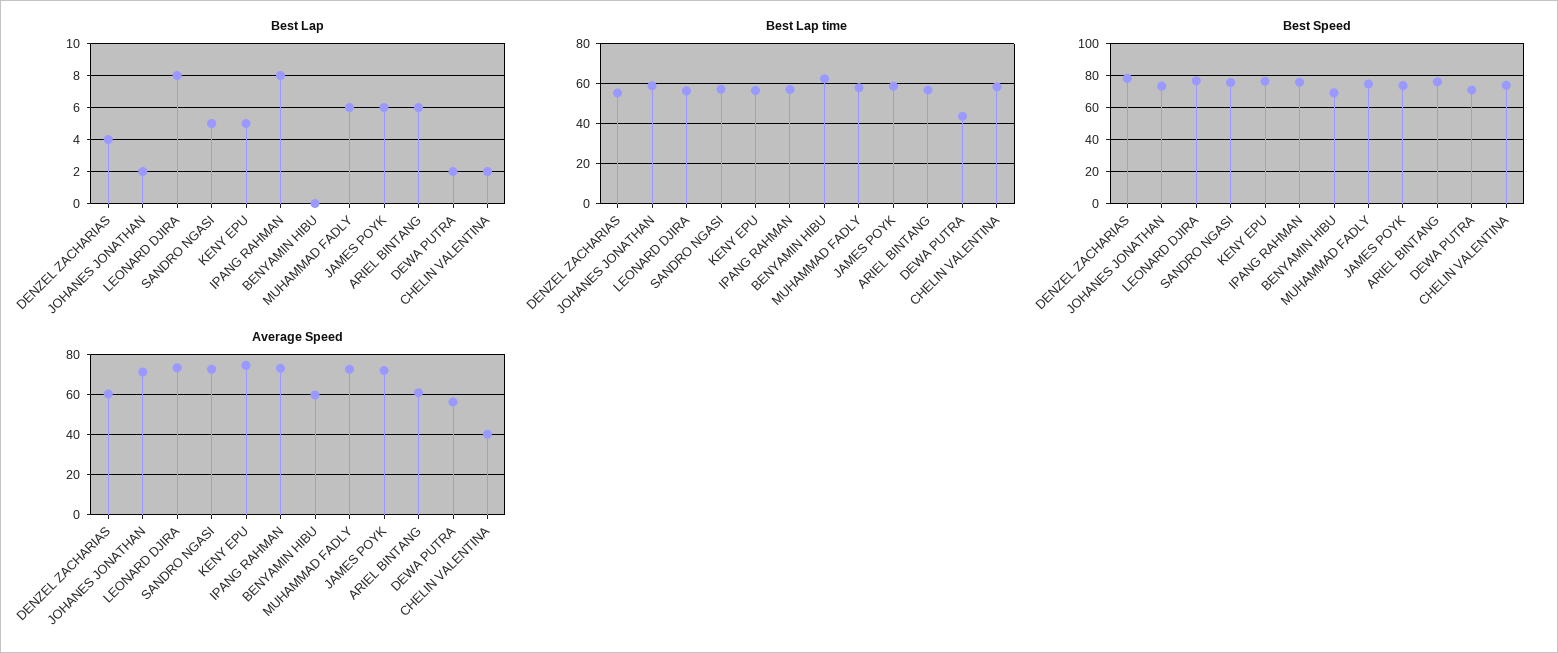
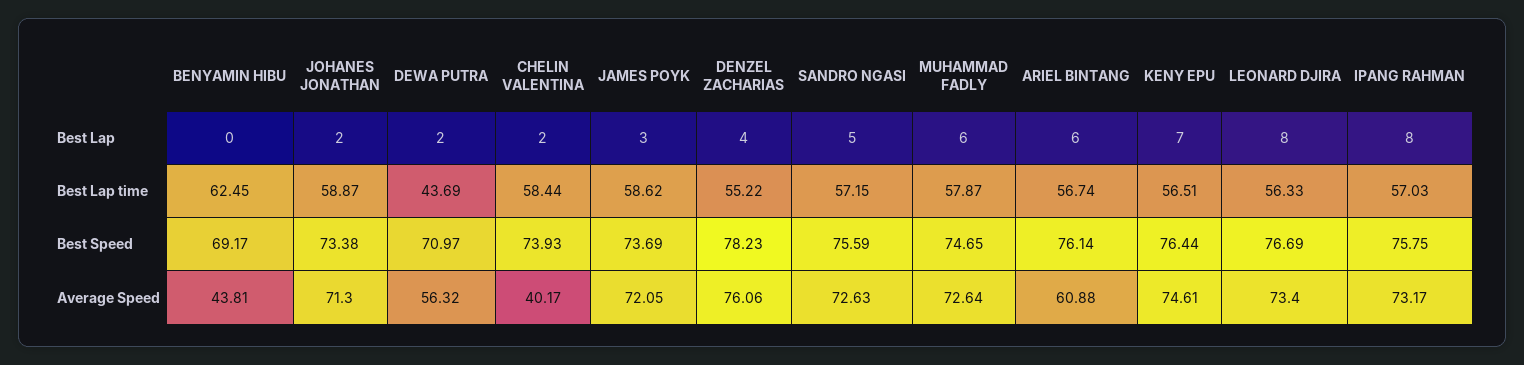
Best Lap, KENY EPU: 5 -> 7
Best Lap, JAMES POYK: 6 -> 3
Average Speed, DENZEL ZACHARIAS: 60 -> 76.06
Average Speed, BENYAMIN HIBU: 60 -> 43.81

